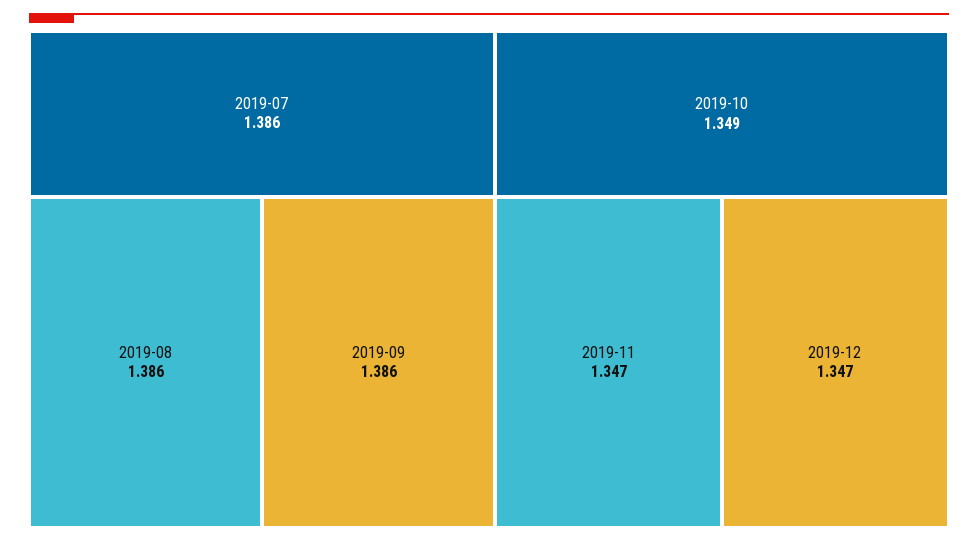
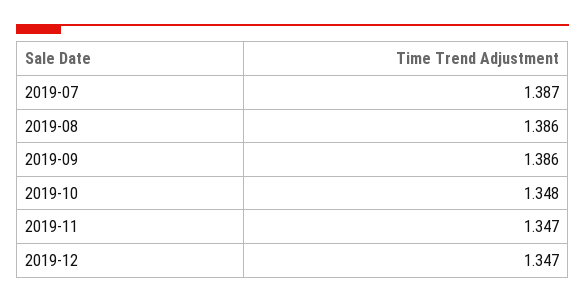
2019-07: 1.386 -> 1.387
2019-10: 1.349 -> 1.348

